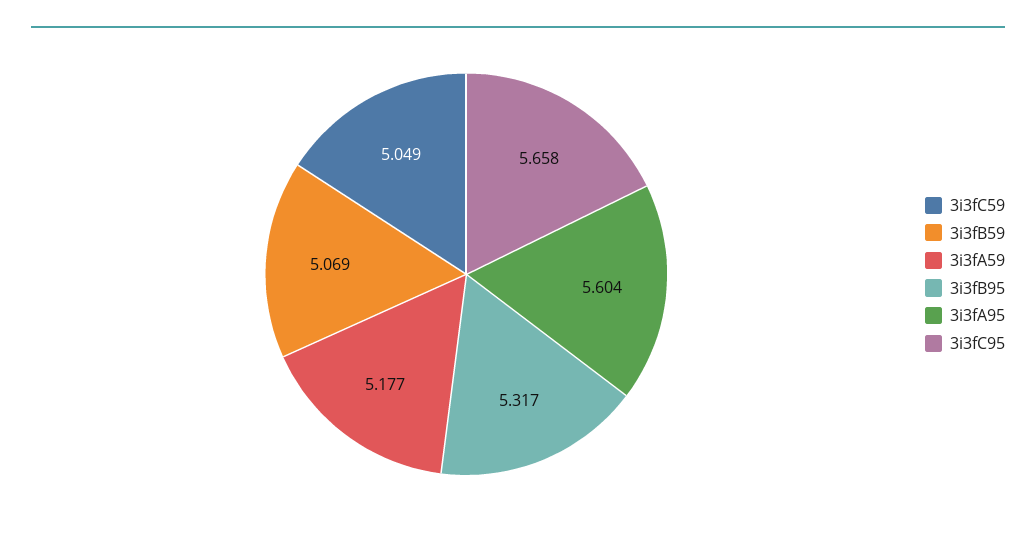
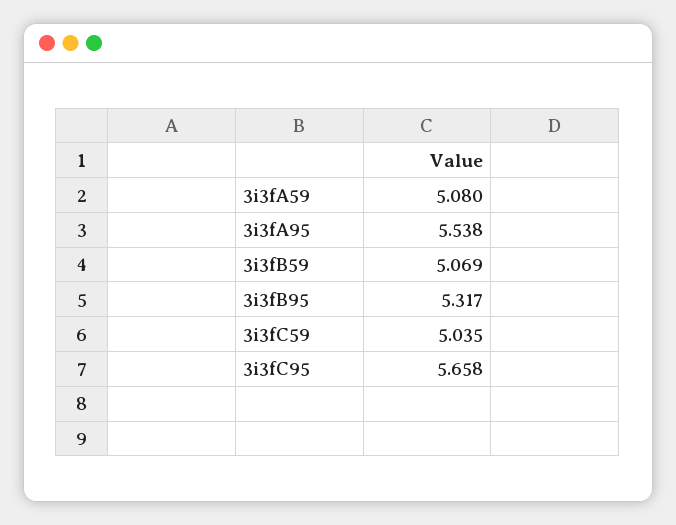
3i3fC59: 5.049 -> 5.035
3i3fA59: 5.177 -> 5.08
3i3fA95: 5.604 -> 5.538

